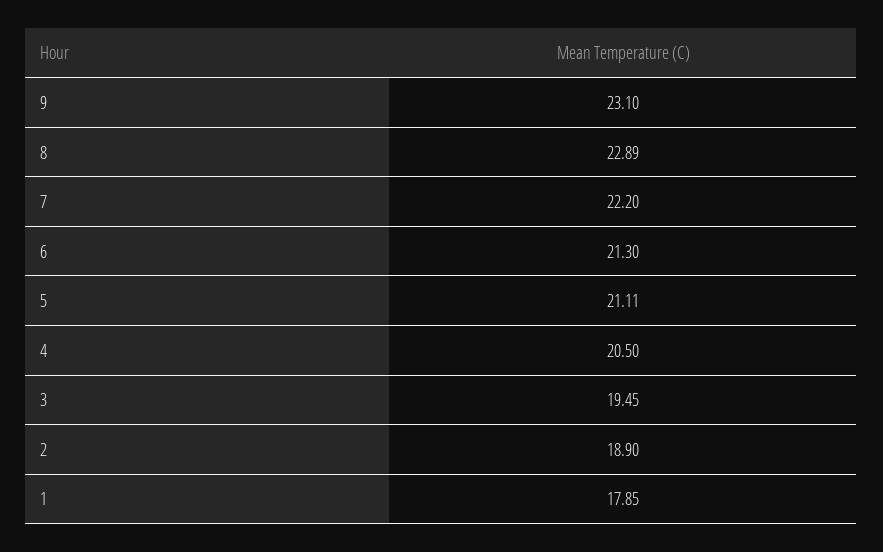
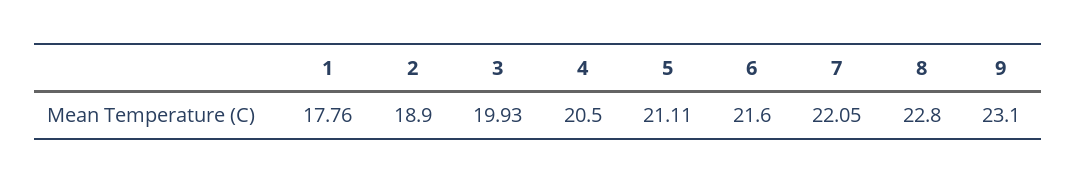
8: 22.89 -> 22.8
7: 22.2 -> 22.05
6: 21.3 -> 21.6
3: 19.45 -> 19.93
1: 17.85 -> 17.76

